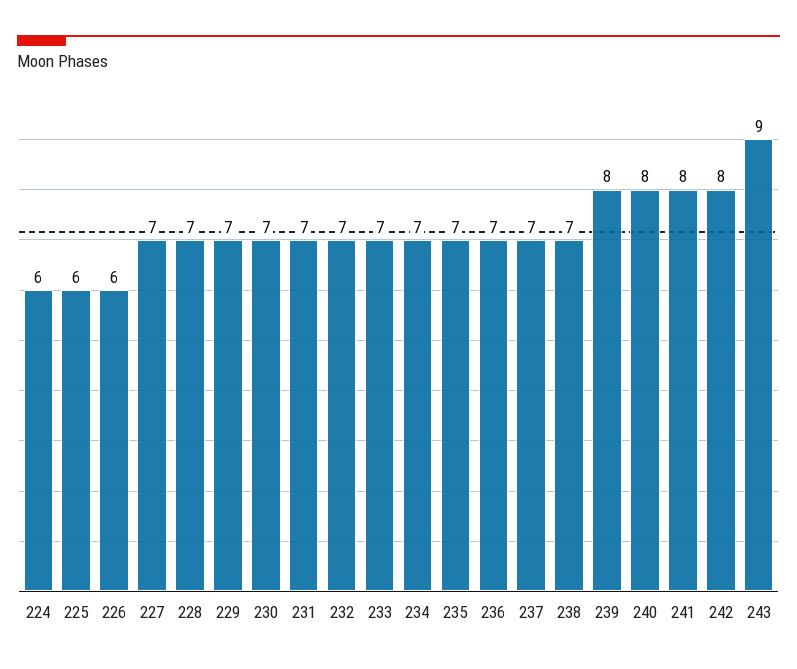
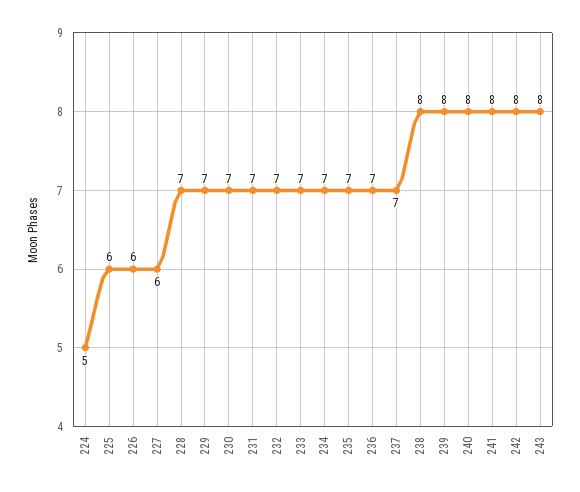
224: 6 -> 5
227: 7 -> 6
238: 7 -> 8
243: 9 -> 8

